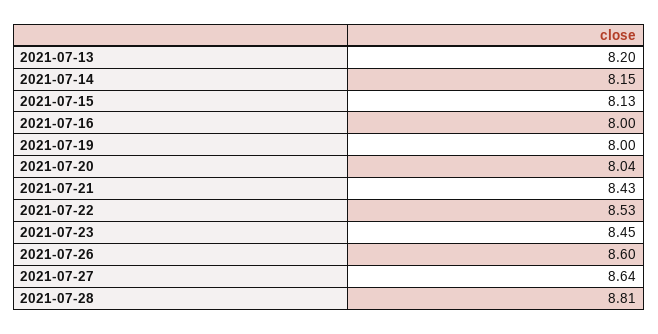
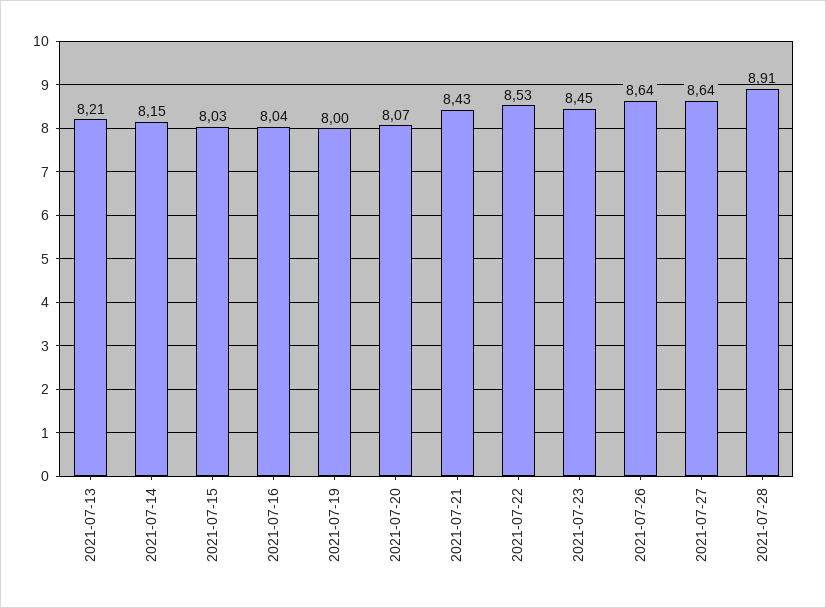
2021-07-13: 8.2 -> 8.21
2021-07-15: 8.13 -> 8.03
2021-07-16: 8 -> 8.04
2021-07-20: 8.04 -> 8.07
2021-07-26: 8.6 -> 8.64
2021-07-28: 8.81 -> 8.91

